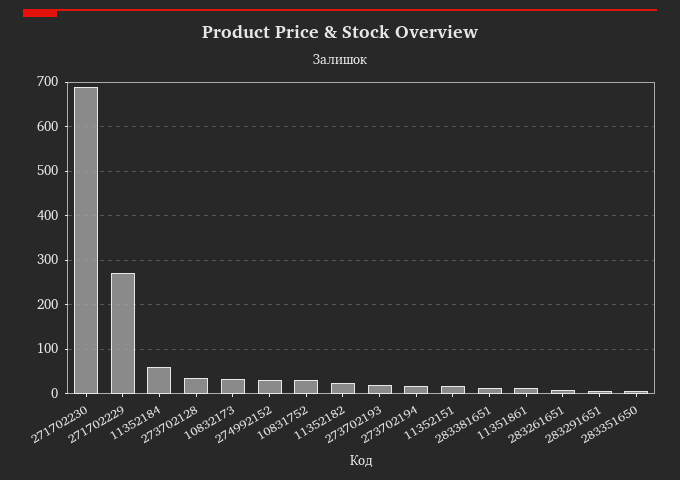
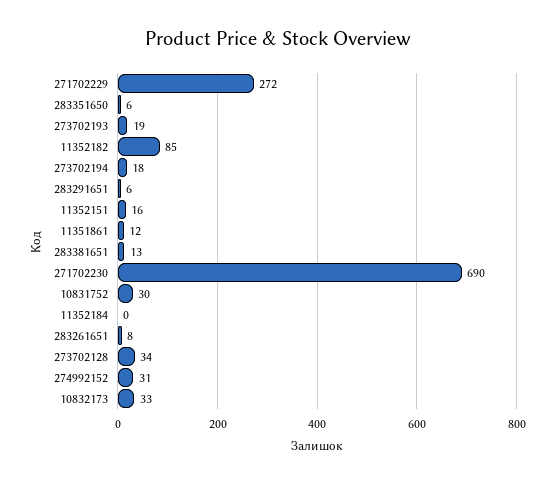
11352184: 60 -> 0
11352182: 20 -> 85

